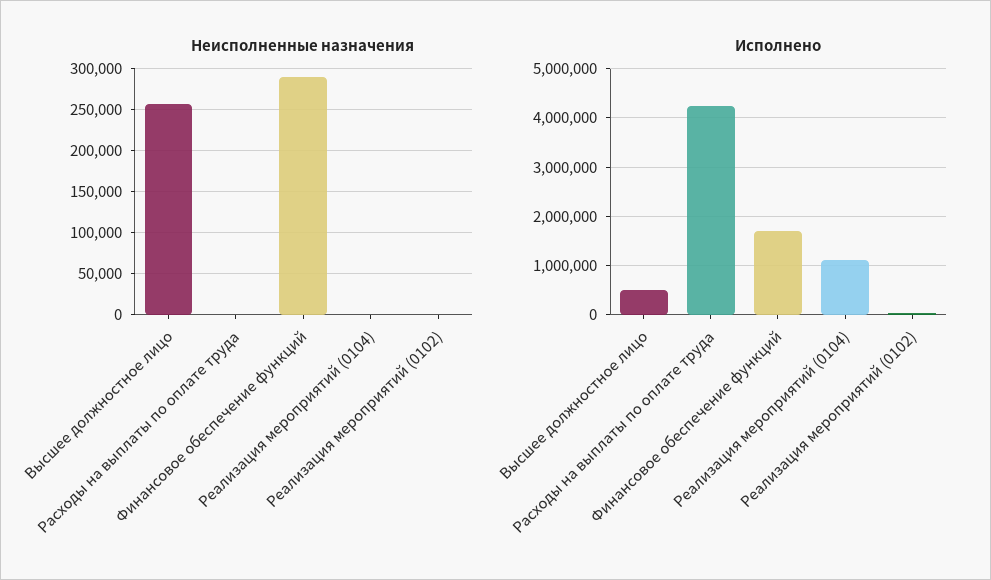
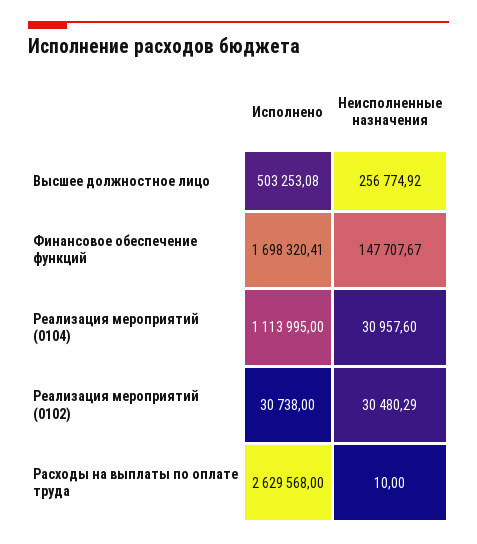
Неисполненные назначения, Финансовое обеспечение функций: 290000 -> 147707.67
Неисполненные назначения, Реализация мероприятий (0104): 0 -> 30957.6
Неисполненные назначения, Реализация мероприятий (0102): 0 -> 30480.29
Исполнено, Расходы на выплаты по оплате труда: 4200000 -> 2629568

